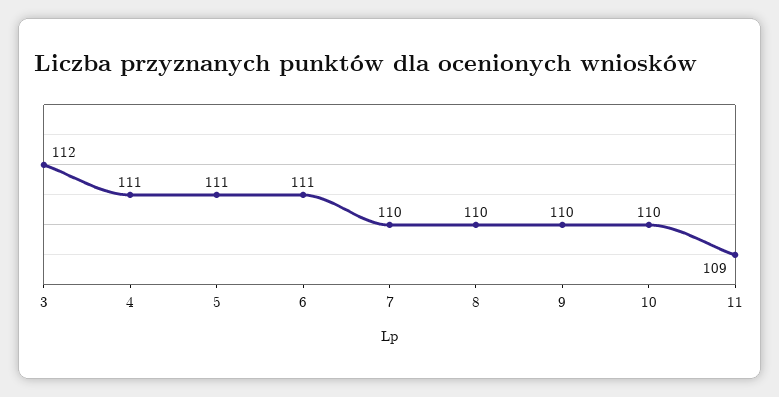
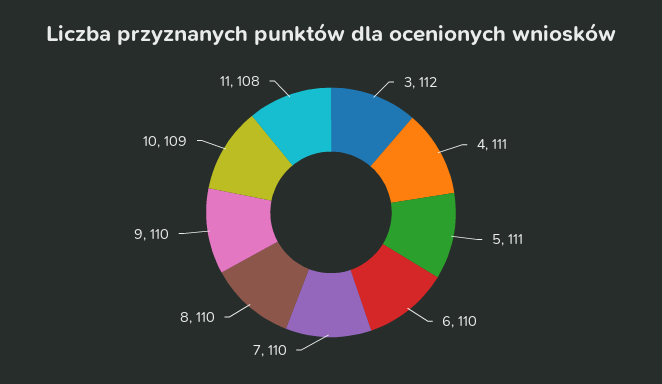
6: 111 -> 110
10: 110 -> 109
11: 109 -> 108

